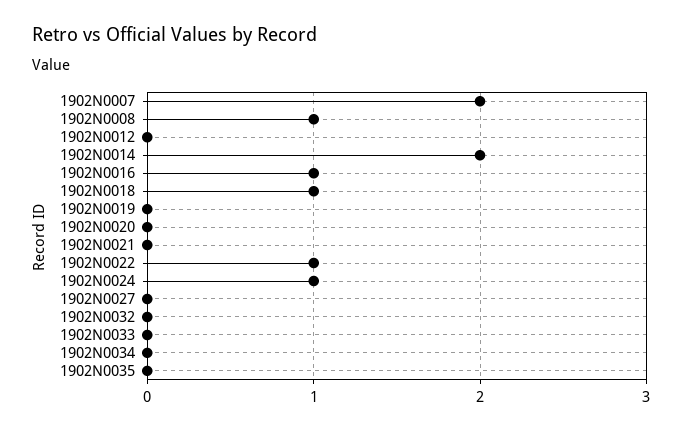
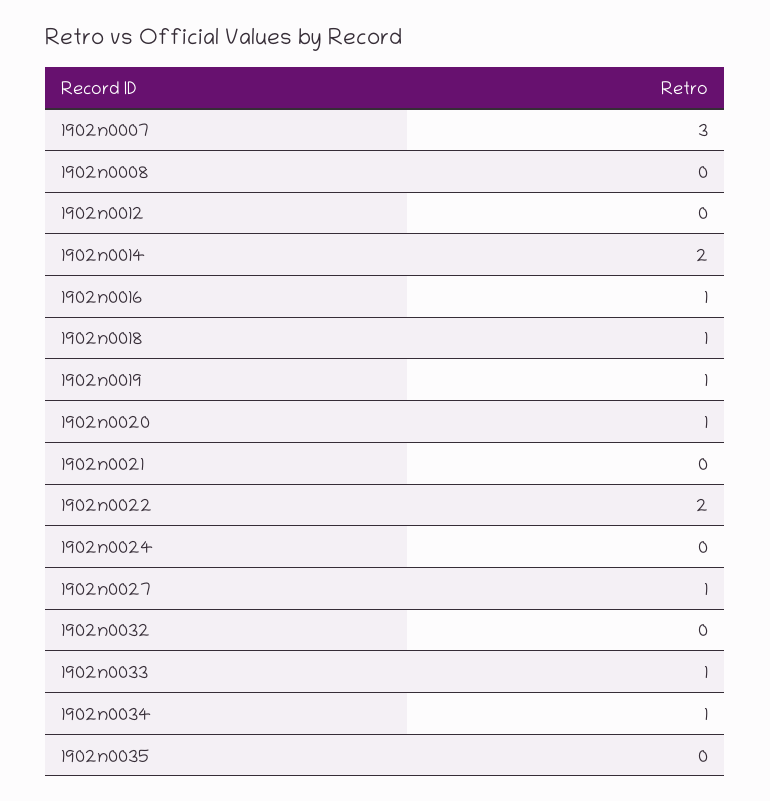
1902N0007: 2 -> 3
1902N0008: 1 -> 0
1902N0019: 0 -> 1
1902N0020: 0 -> 1
1902N0022: 1 -> 2
1902N0024: 1 -> 0
1902N0027: 0 -> 1
1902N0033: 0 -> 1
1902N0034: 0 -> 1

